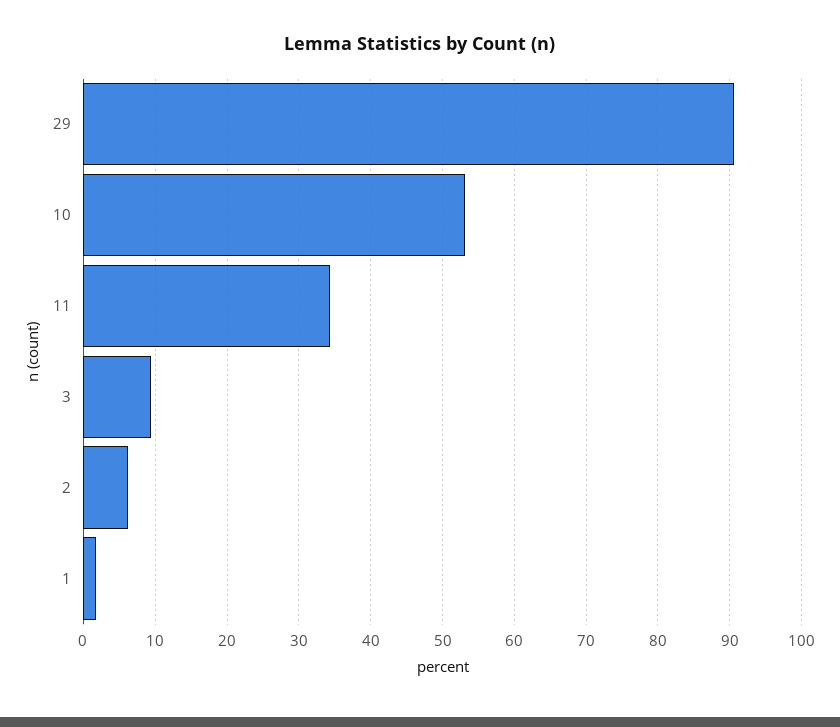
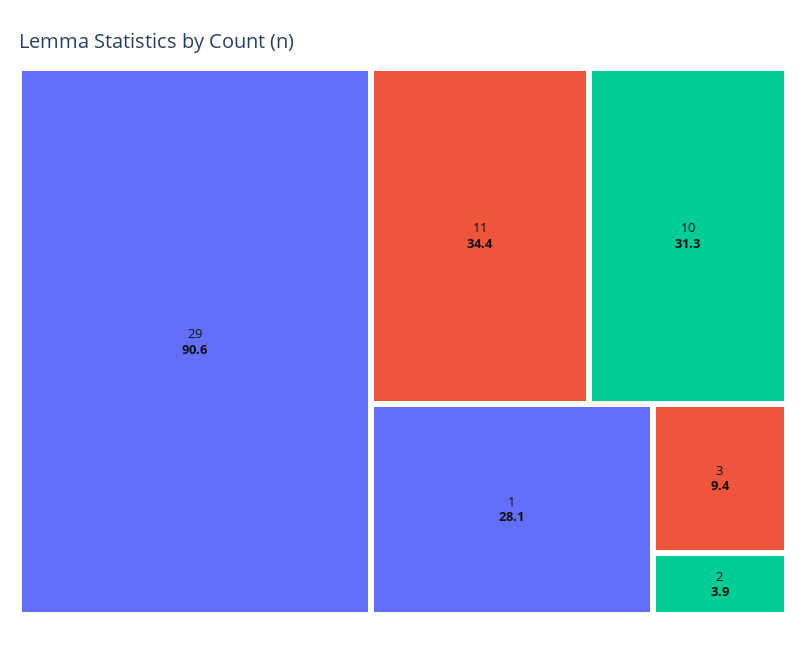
10: 53 -> 31.3
2: 6 -> 3.9
1: 2 -> 28.1

